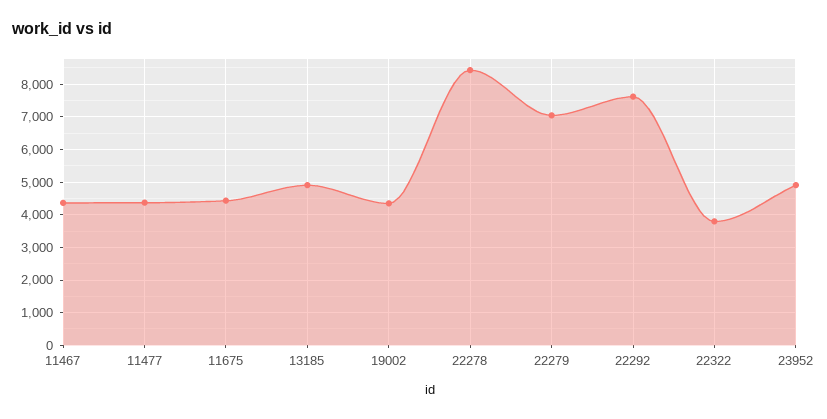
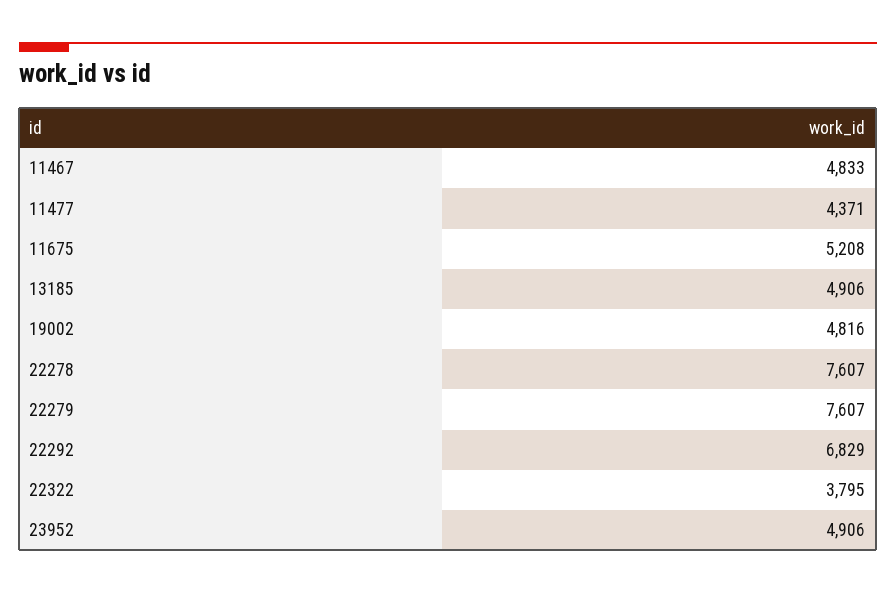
11467: 4400 -> 4833
11675: 4400 -> 5208
19002: 4400 -> 4816
22278: 8400 -> 7607
22279: 7000 -> 7607
22292: 7600 -> 6829

